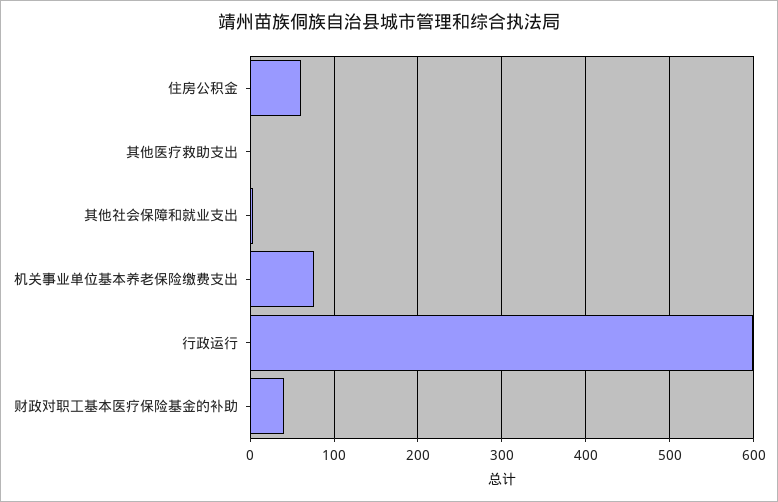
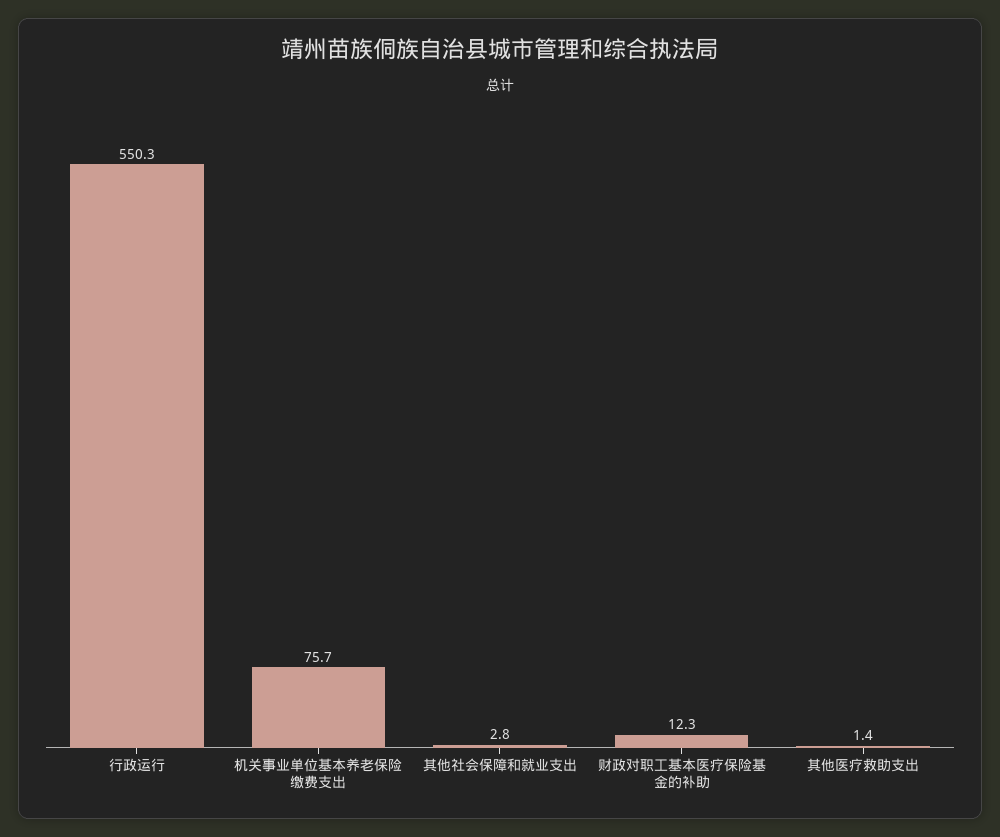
住房公积金: 60 -> none
行政运行: 600 -> 550.3
财政对职工基本医疗保险基金的补助: 40 -> 12.3

